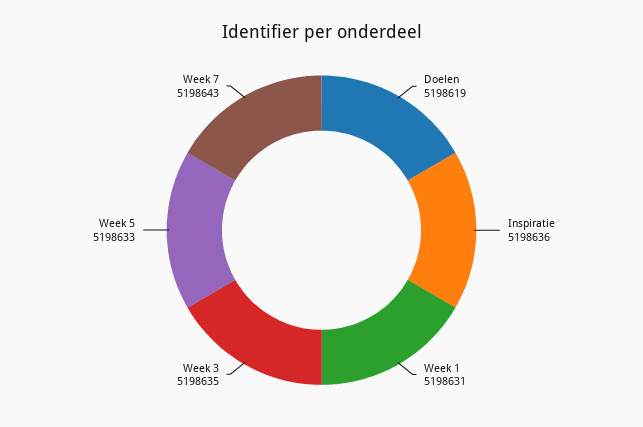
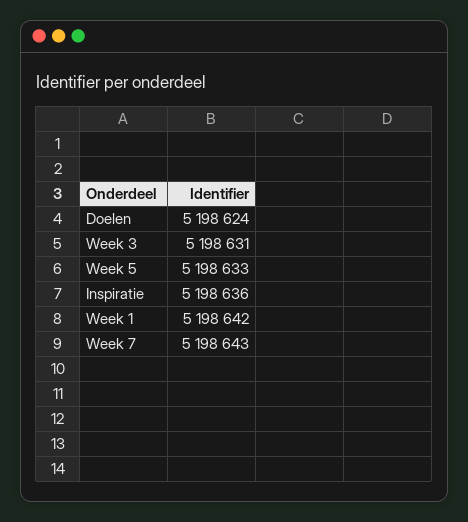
Doelen: 5198619 -> 5198624
Week 1: 5198631 -> 5198642
Week 3: 5198635 -> 5198631

